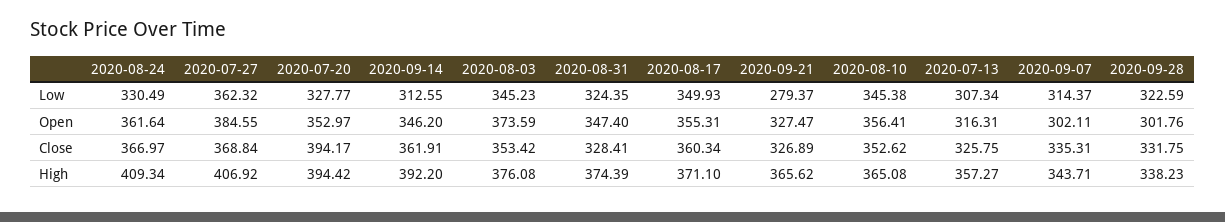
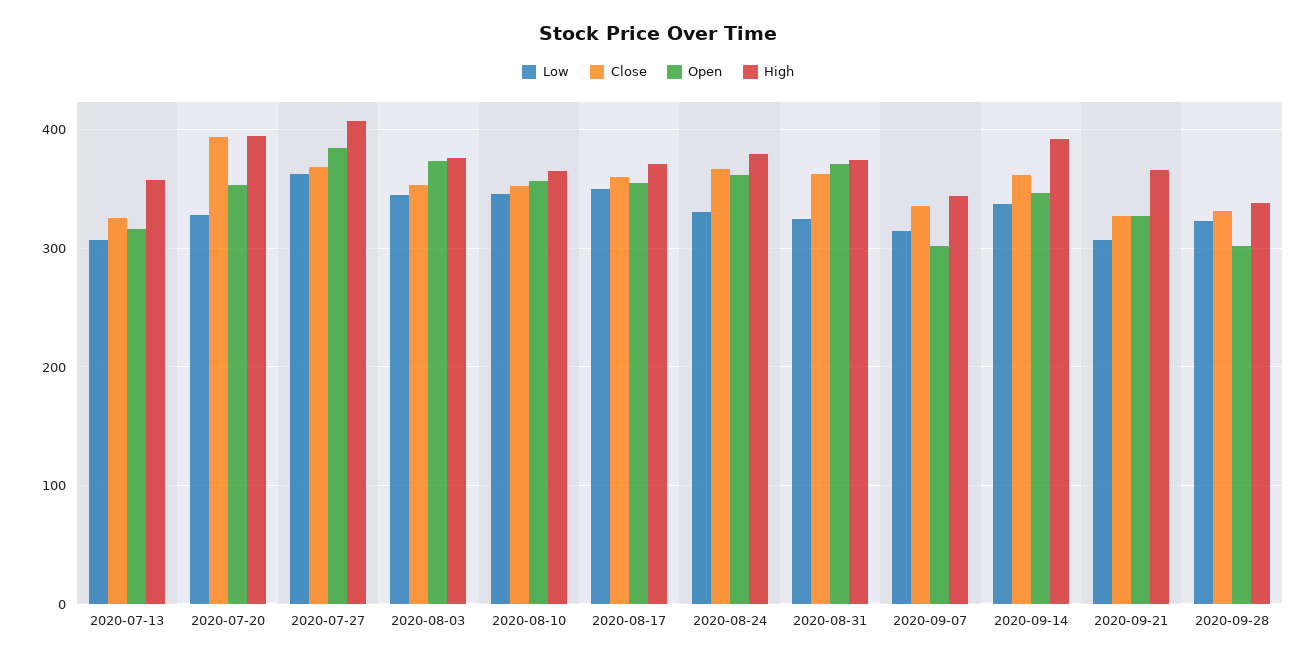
Low, 2020-09-14: 312.55 -> 340
Low, 2020-09-21: 279.37 -> 310
Open, 2020-08-31: 347.4 -> 370
Close, 2020-08-31: 328.41 -> 360
High, 2020-08-24: 409.34 -> 380

